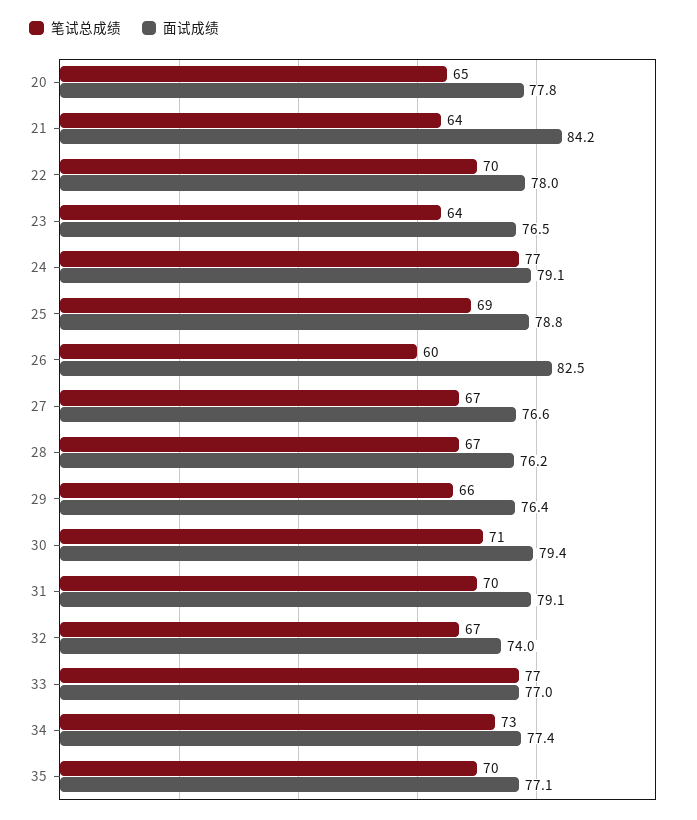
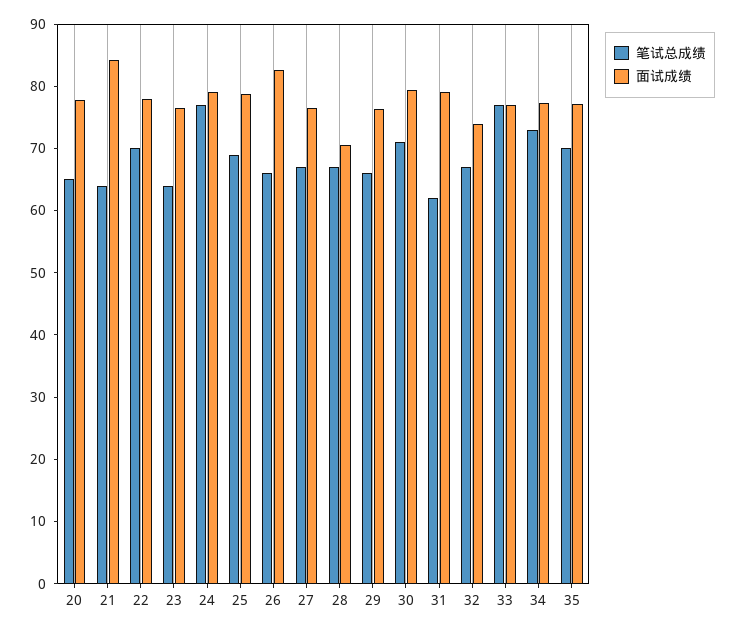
笔试总成绩, 26: 60 -> 66
面试成绩, 28: 76.2 -> 70
笔试总成绩, 31: 70 -> 62

